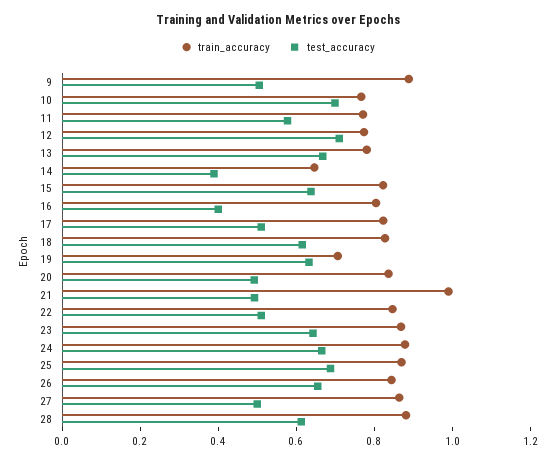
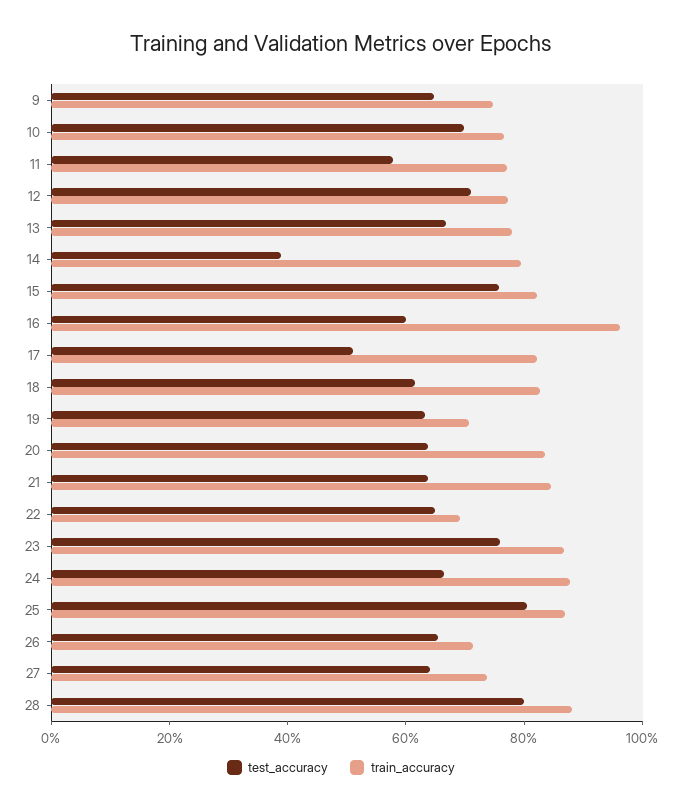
train_accuracy, 9: 0.9 -> 0.75
test_accuracy, 9: 0.5 -> 0.65
train_accuracy, 14: 0.65 -> 0.8
test_accuracy, 15: 0.65 -> 0.75
train_accuracy, 16: 0.8 -> 0.95
test_accuracy, 16: 0.4 -> 0.6
test_accuracy, 20: 0.5 -> 0.65
train_accuracy, 21: 1 -> 0.85
test_accuracy, 21: 0.5 -> 0.65
train_accuracy, 22: 0.85 -> 0.7
test_accuracy, 22: 0.5 -> 0.65
test_accuracy, 23: 0.65 -> 0.75
test_accuracy, 25: 0.7 -> 0.8
train_accuracy, 26: 0.85 -> 0.7
train_accuracy, 27: 0.85 -> 0.75
test_accuracy, 27: 0.5 -> 0.65
test_accuracy, 28: 0.6 -> 0.8

